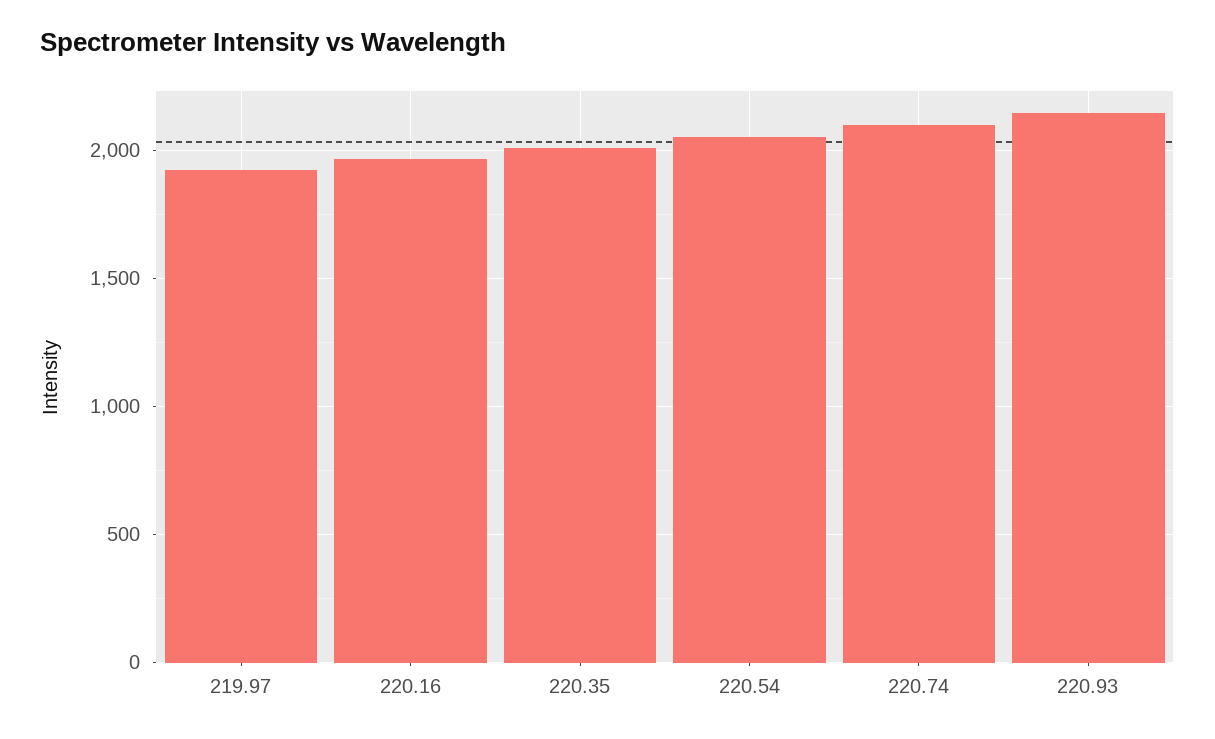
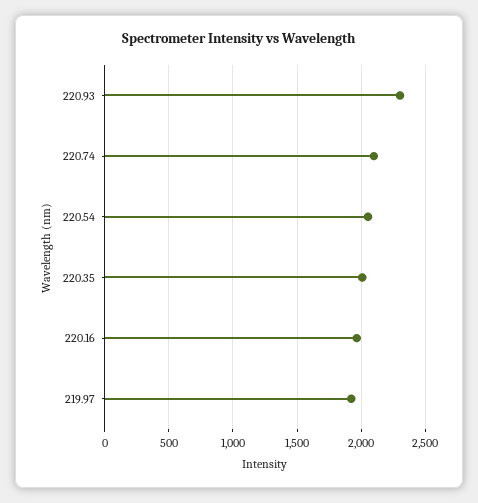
220.93: 2150 -> 2300

